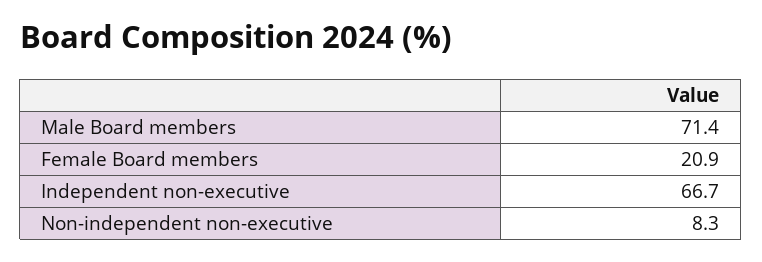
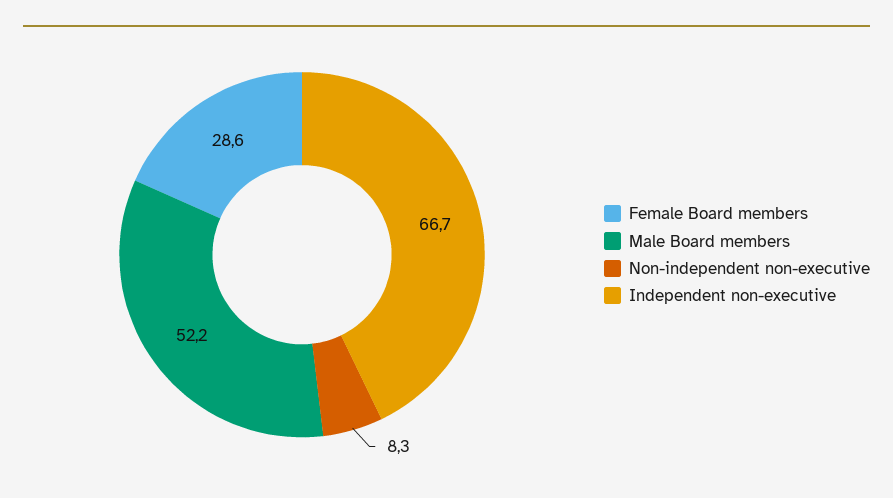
Male Board members: 71.4 -> 52.2
Female Board members: 20.9 -> 28.6

